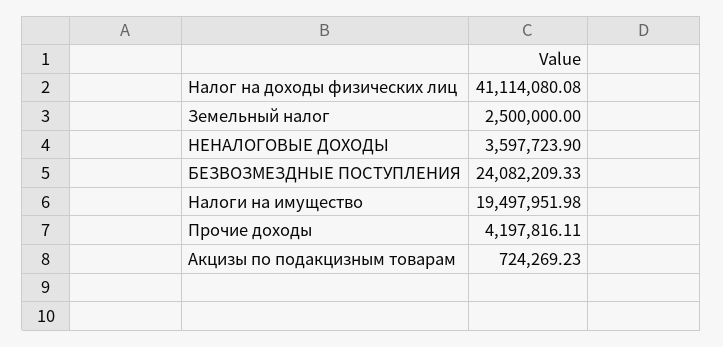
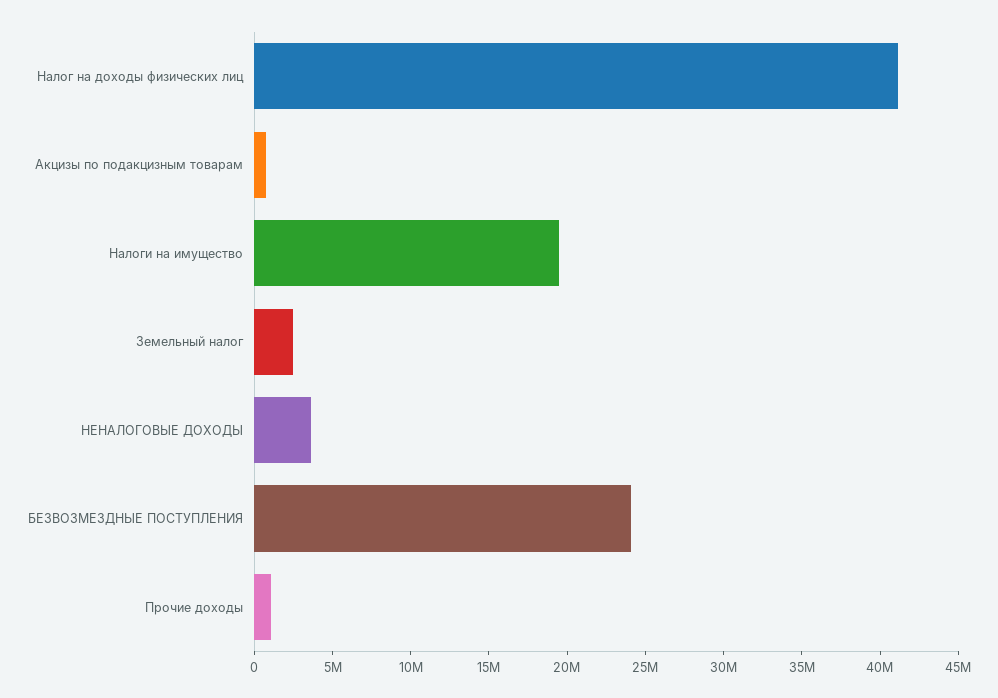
Прочие доходы: 4197816.11 -> 1000000

